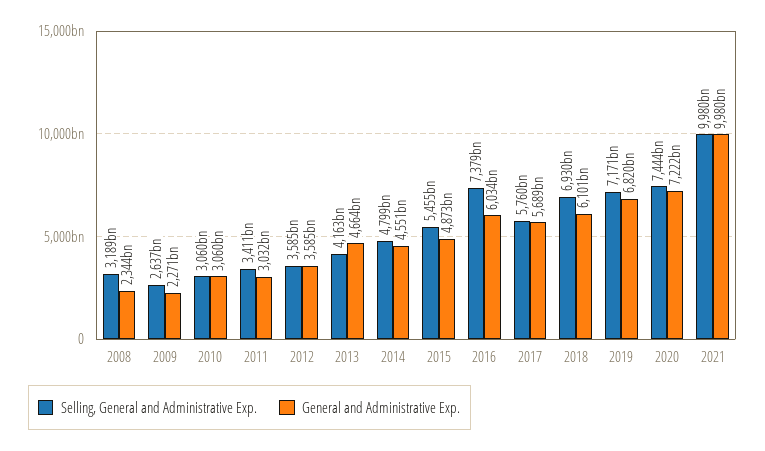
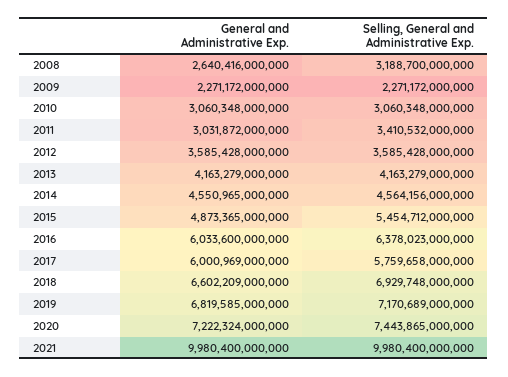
General and Administrative Exp., 2008: 2344000000000 -> 2640416000000
Selling, General and Administrative Exp., 2009: 2637000000000 -> 2271172000000
General and Administrative Exp., 2013: 4664000000000 -> 4163279000000
Selling, General and Administrative Exp., 2014: 4799000000000 -> 4564156000000
Selling, General and Administrative Exp., 2016: 7379000000000 -> 6378023000000
General and Administrative Exp., 2017: 5689000000000 -> 6000969000000
General and Administrative Exp., 2018: 6101000000000 -> 6602209000000

